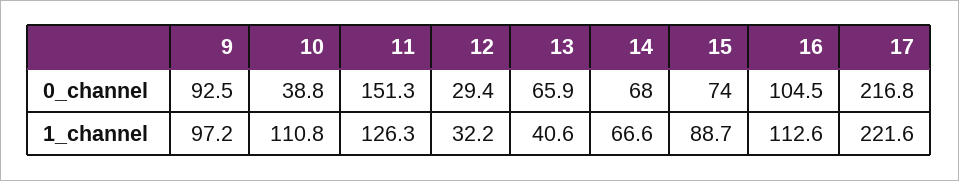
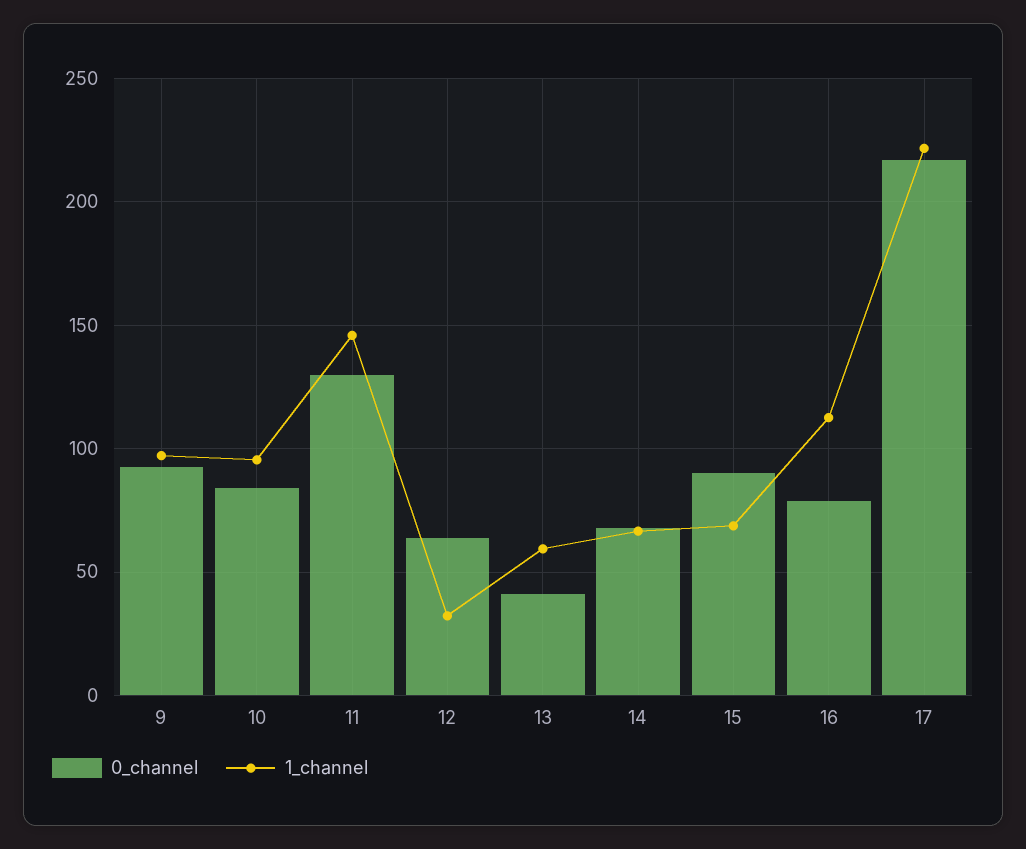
0_channel, 10: 38.8 -> 85
0_channel, 11: 151.3 -> 130
0_channel, 12: 29.4 -> 65
0_channel, 13: 65.9 -> 40
0_channel, 15: 74 -> 90
0_channel, 16: 104.5 -> 80
1_channel, 10: 110.8 -> 95
1_channel, 11: 126.3 -> 145
1_channel, 13: 40.6 -> 60
1_channel, 15: 88.7 -> 70

